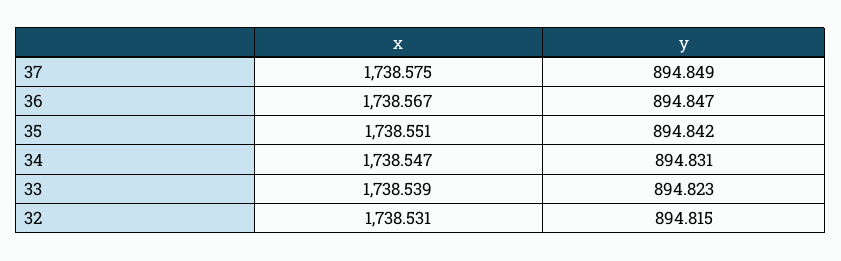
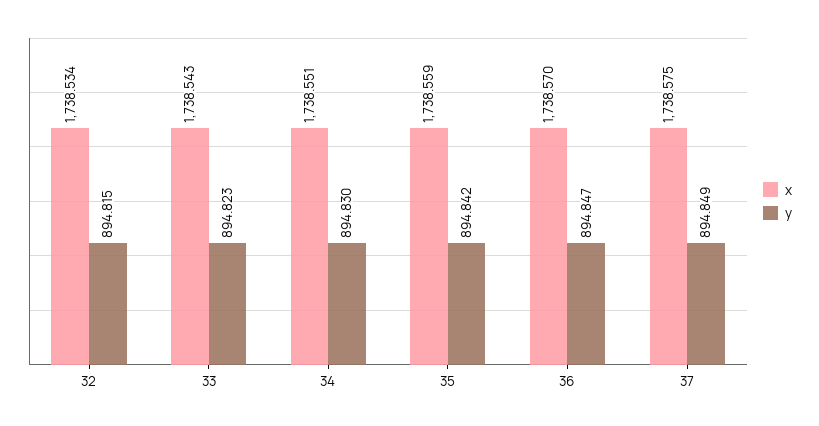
x, 36: 1738.567 -> 1738.57
x, 35: 1738.551 -> 1738.559
x, 34: 1738.547 -> 1738.551
y, 34: 894.831 -> 894.83
x, 33: 1738.539 -> 1738.543
x, 32: 1738.531 -> 1738.534

